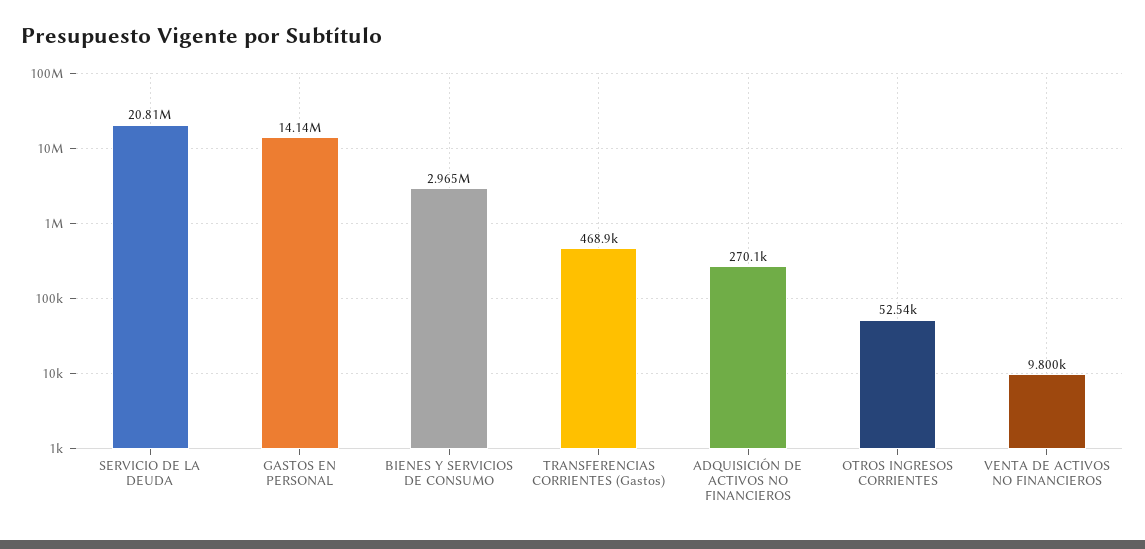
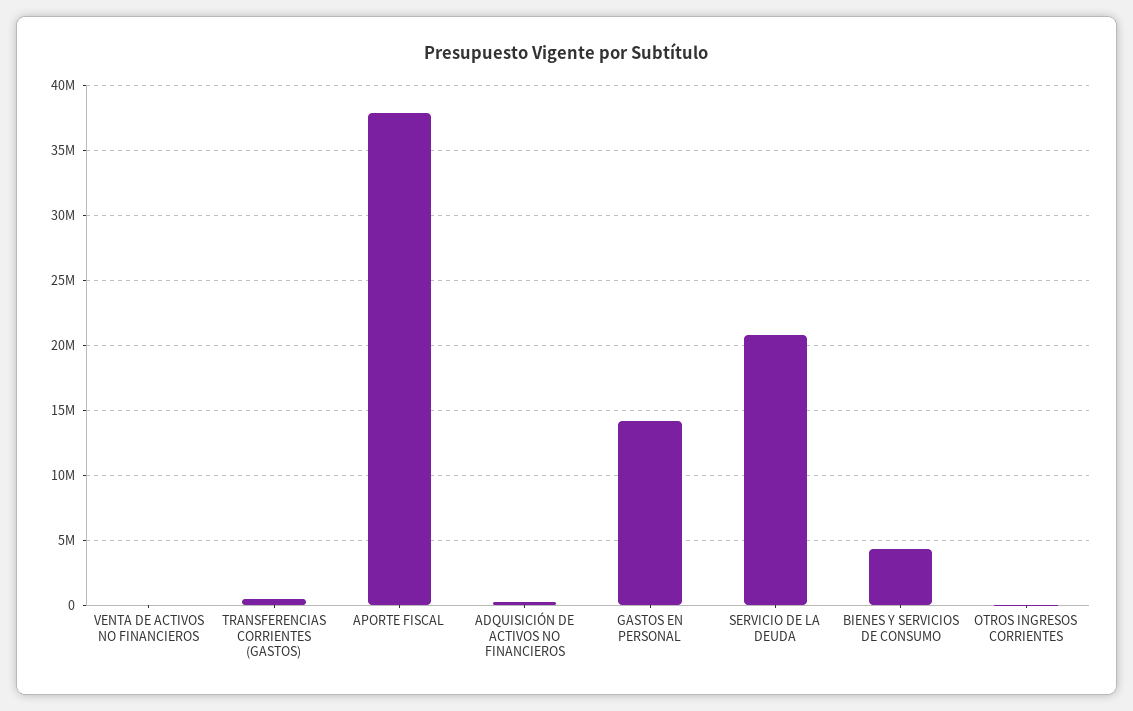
BIENES Y SERVICIOS DE CONSUMO: 2965000 -> 4500000
APORTE FISCAL: none -> 38000000

